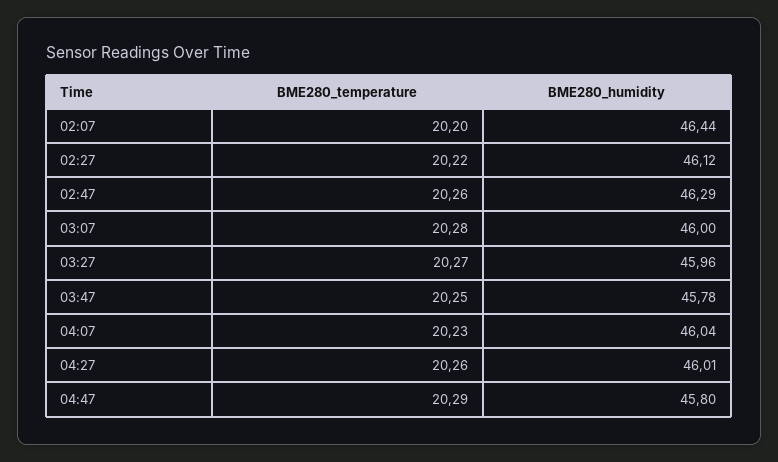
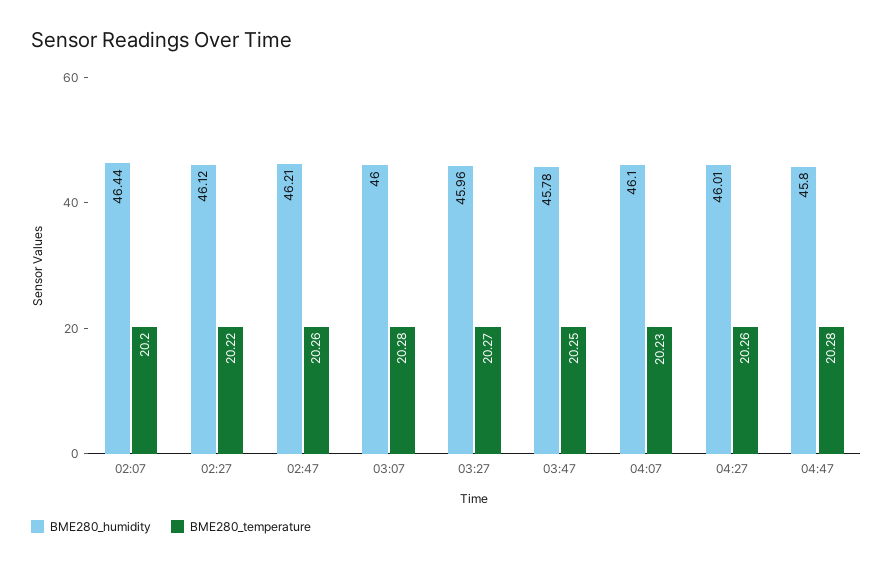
BME280_humidity, 02:47: 46.29 -> 46.21
BME280_humidity, 04:07: 46.04 -> 46.1
BME280_temperature, 04:47: 20.29 -> 20.28

